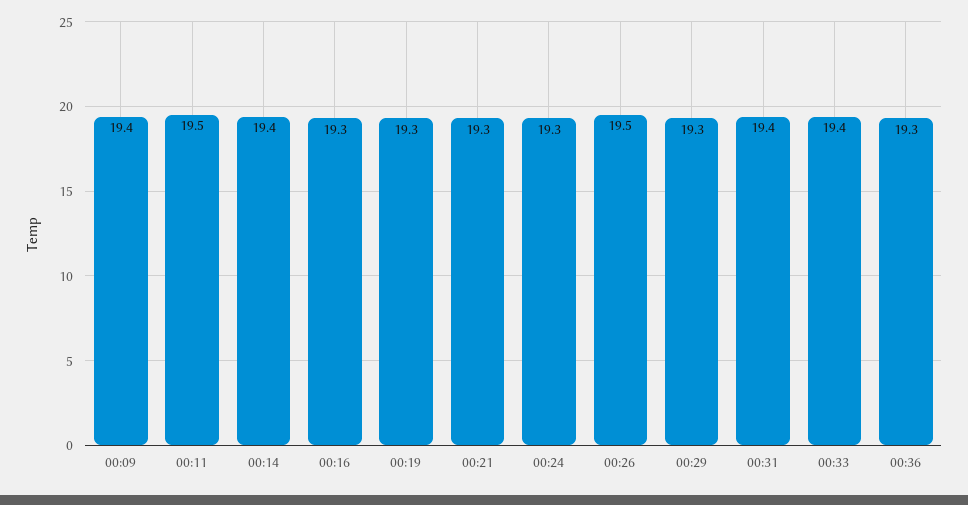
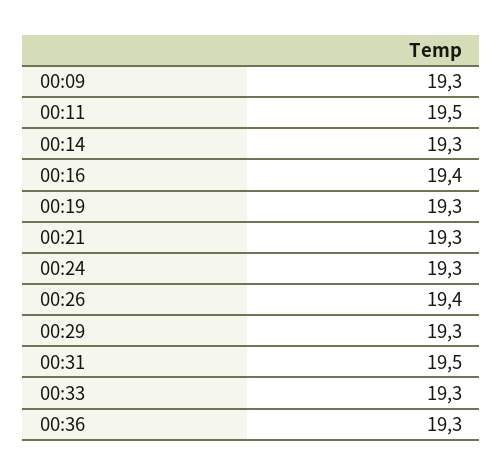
00:09: 19.4 -> 19.3
00:14: 19.4 -> 19.3
00:16: 19.3 -> 19.4
00:26: 19.5 -> 19.4
00:31: 19.4 -> 19.5
00:33: 19.4 -> 19.3

